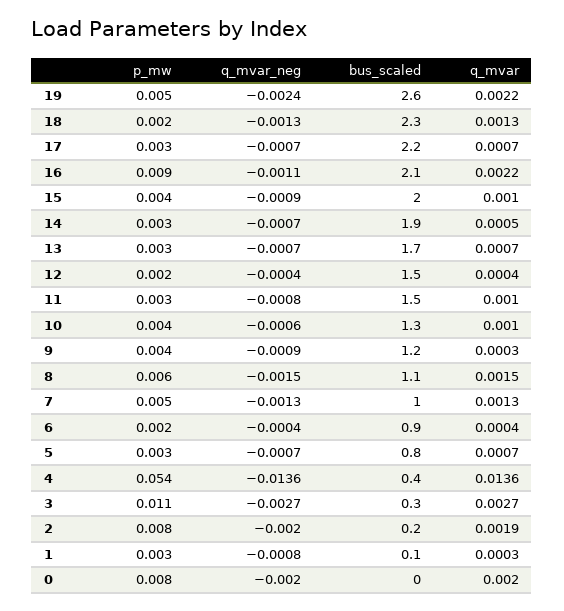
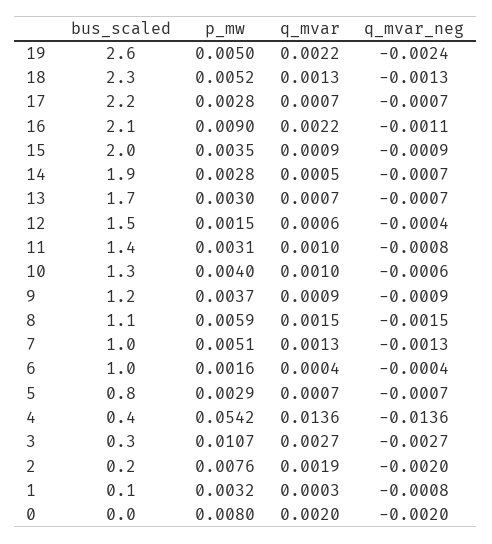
p_mw, 18: 0.002 -> 0.0052
q_mvar, 15: 0.001 -> 0.0009
q_mvar, 12: 0.0004 -> 0.0006
bus_scaled, 11: 1.5 -> 1.4
q_mvar, 9: 0.0003 -> 0.0009
bus_scaled, 6: 0.9 -> 1

